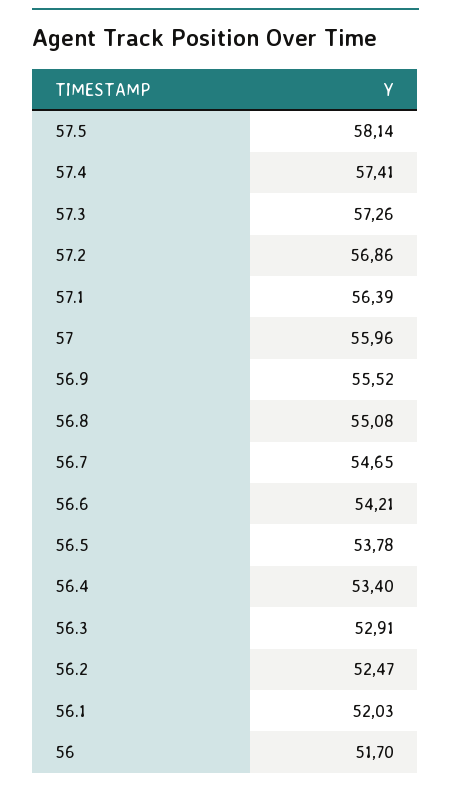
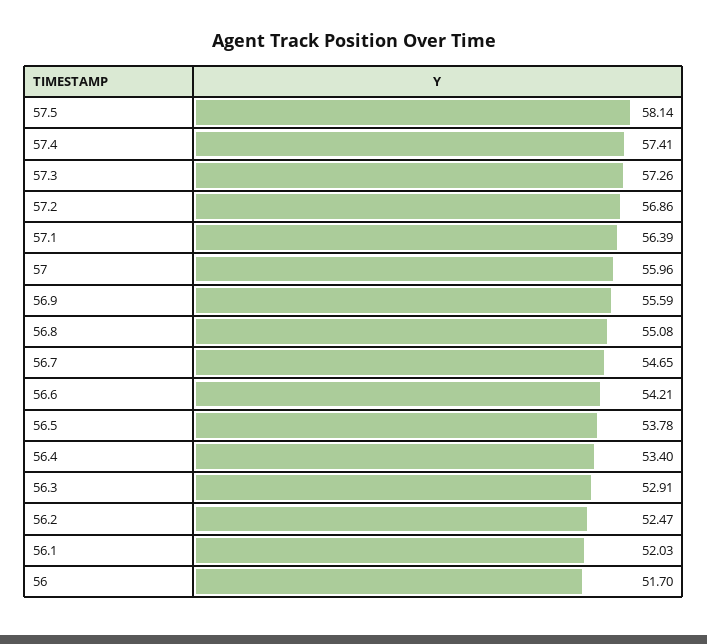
56.9: 55.52 -> 55.59

